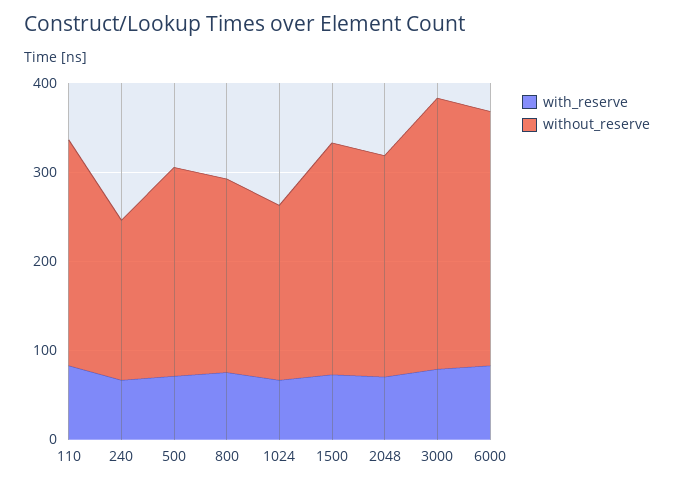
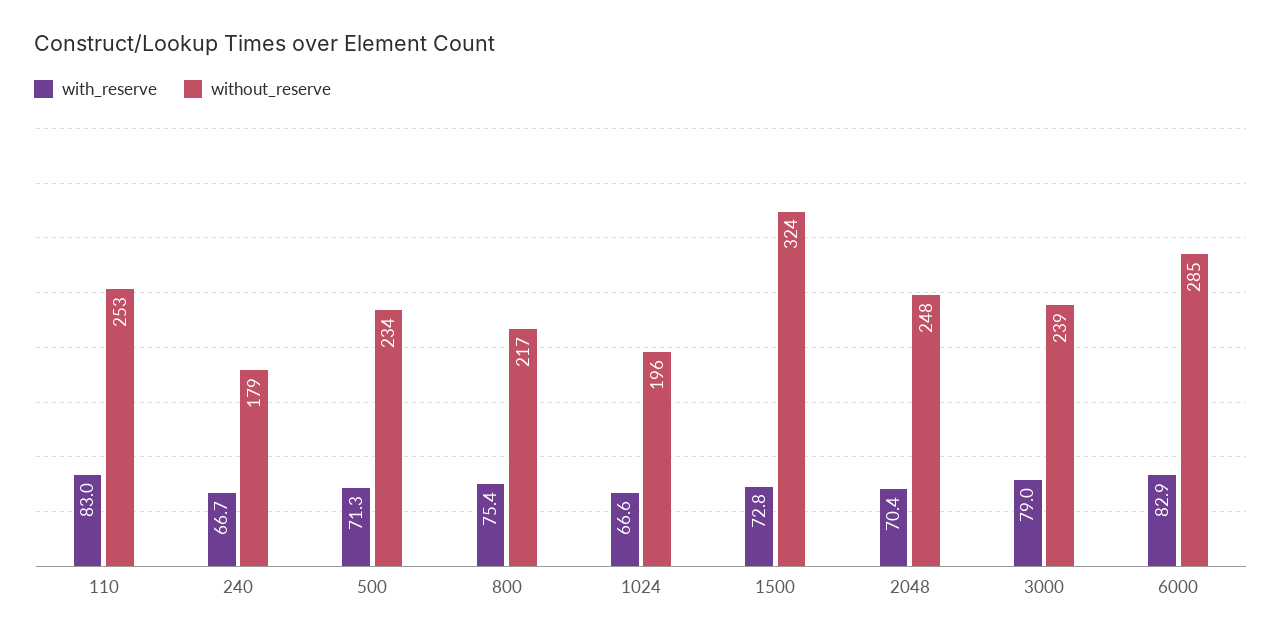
without_reserve, 1500: 260 -> 324
without_reserve, 3000: 300 -> 239

